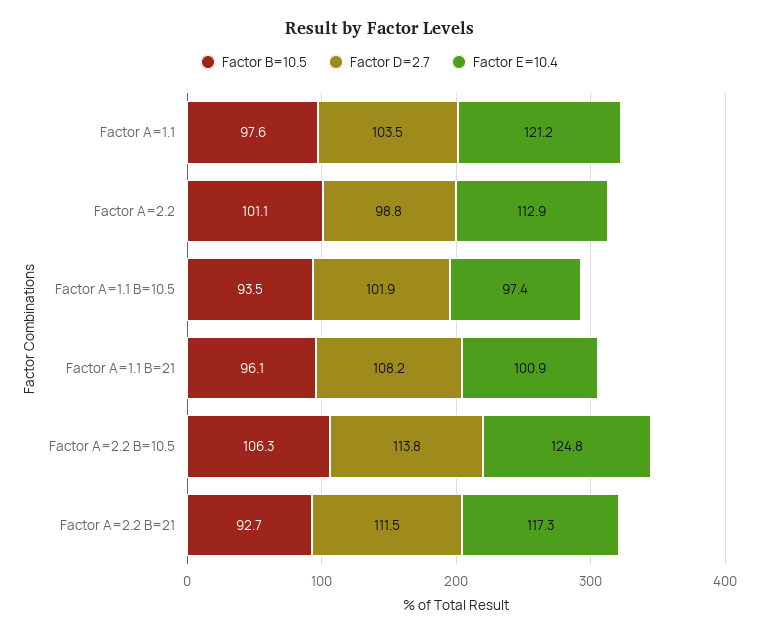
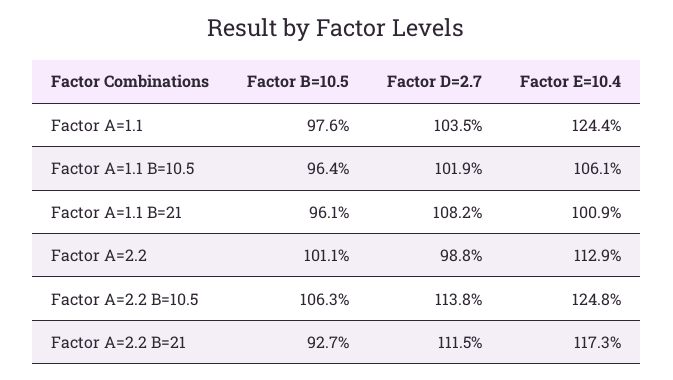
Factor E=10.4, Factor A=1.1: 121.2 -> 124.4
Factor B=10.5, Factor A=1.1 B=10.5: 93.5 -> 96.4
Factor E=10.4, Factor A=1.1 B=10.5: 97.4 -> 106.1

